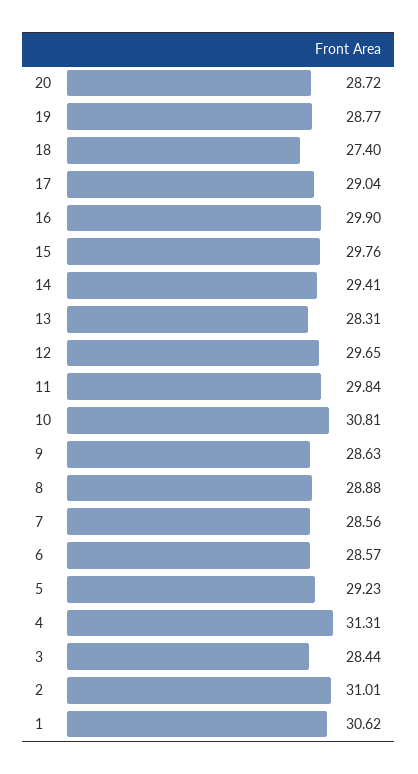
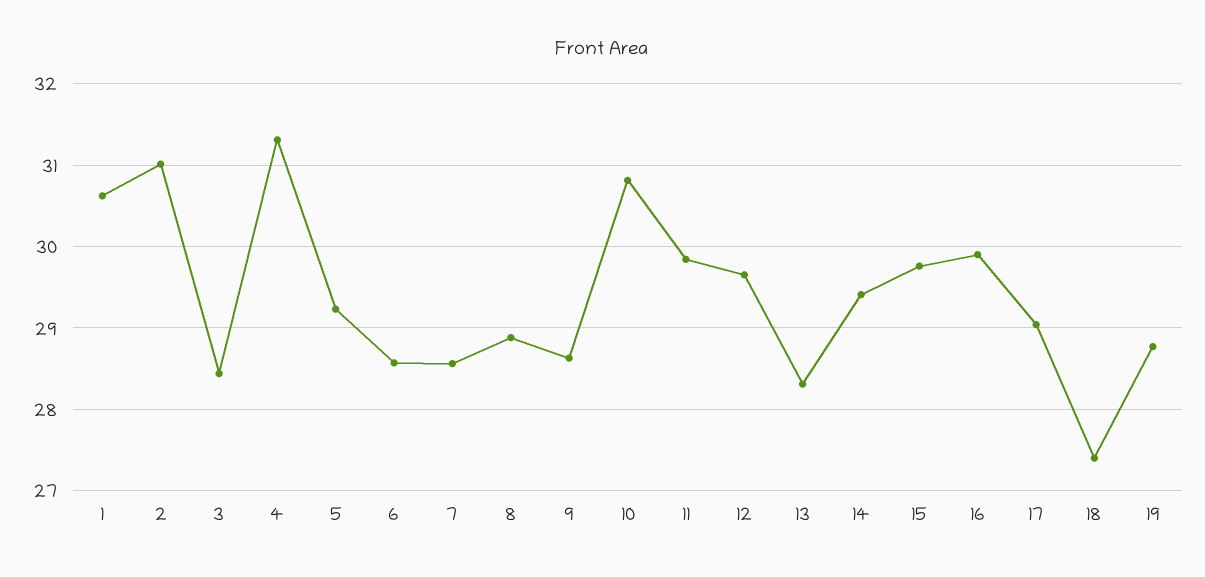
20: 28.72 -> none

